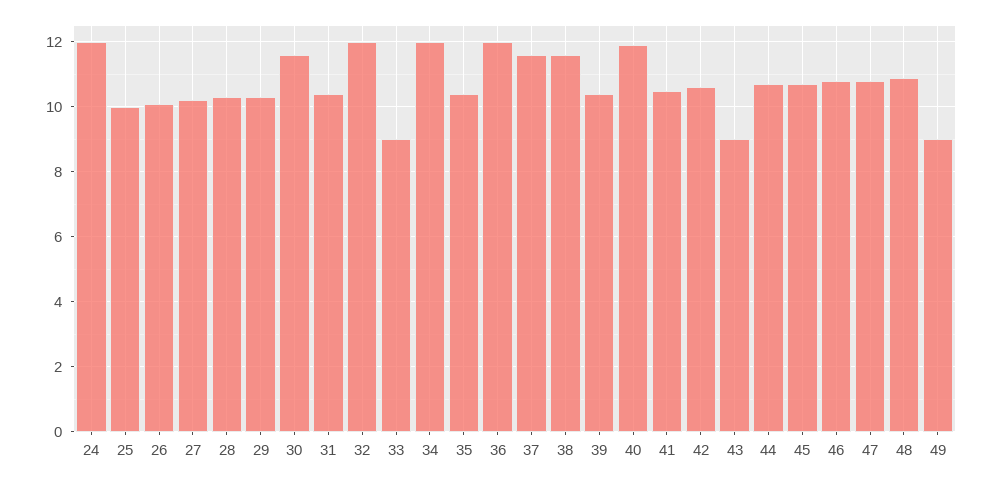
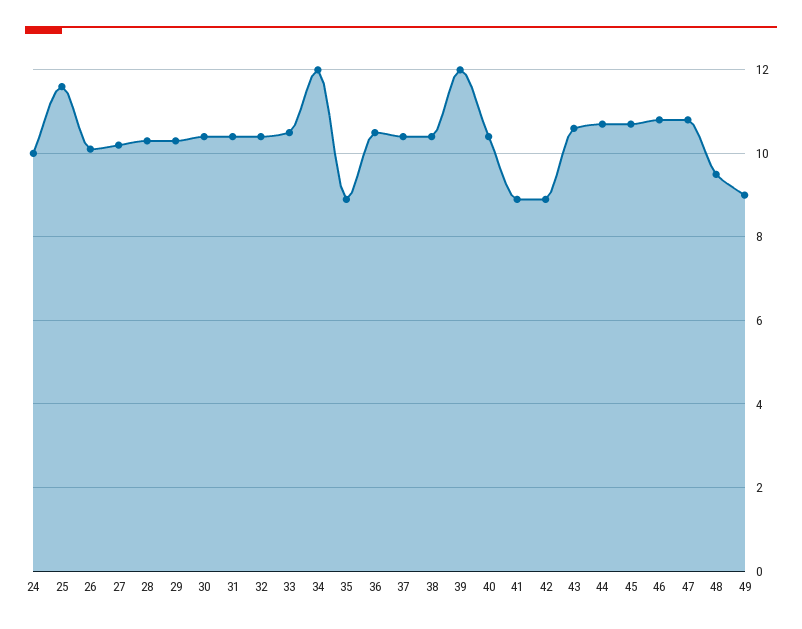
24: 12 -> 10
25: 10 -> 11.5
30: 11.5 -> 10.5
32: 12 -> 10.5
33: 9 -> 10.5
35: 10.5 -> 9
36: 12 -> 10.5
37: 11.5 -> 10.5
38: 11.5 -> 10.5
39: 10.5 -> 12
40: 12 -> 10.5
41: 10.5 -> 9
42: 10.5 -> 9
43: 9 -> 10.5
48: 11 -> 9.5

